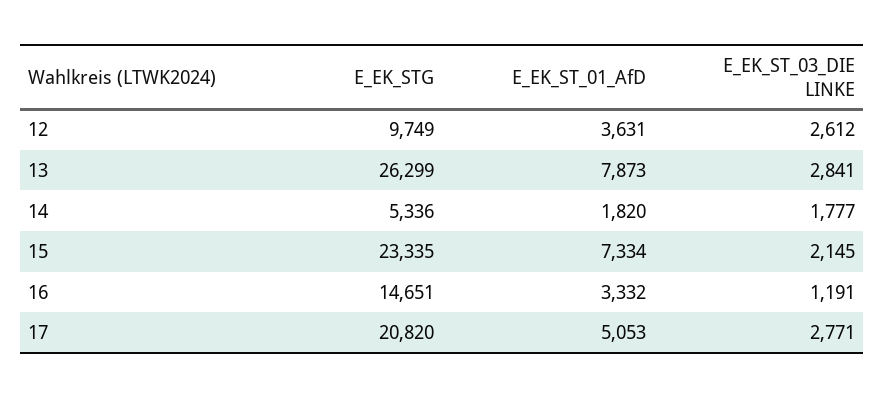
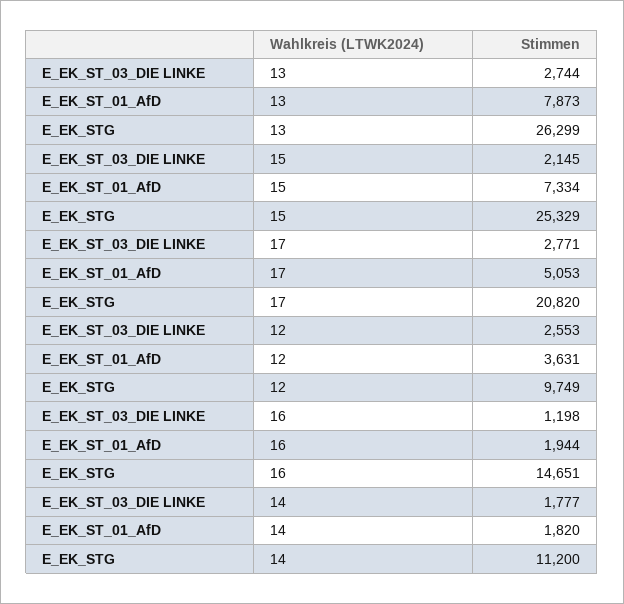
E_EK_ST_03_DIE LINKE, 12: 2612 -> 2553
E_EK_ST_03_DIE LINKE, 13: 2841 -> 2744
E_EK_STG, 14: 5336 -> 11200
E_EK_STG, 15: 23335 -> 25329
E_EK_ST_01_AfD, 16: 3332 -> 1944
E_EK_ST_03_DIE LINKE, 16: 1191 -> 1198

